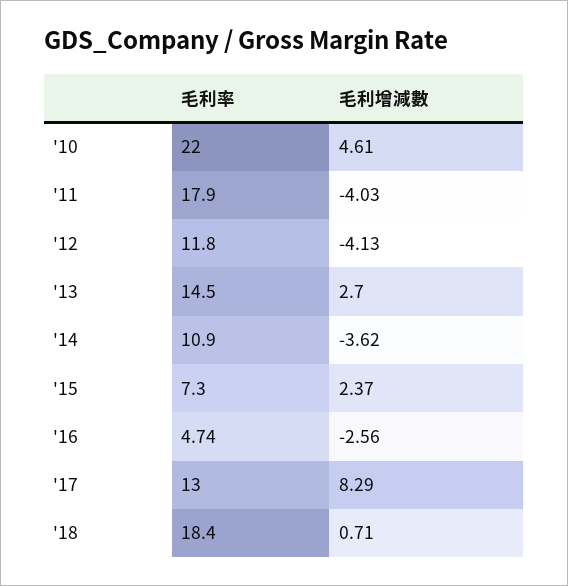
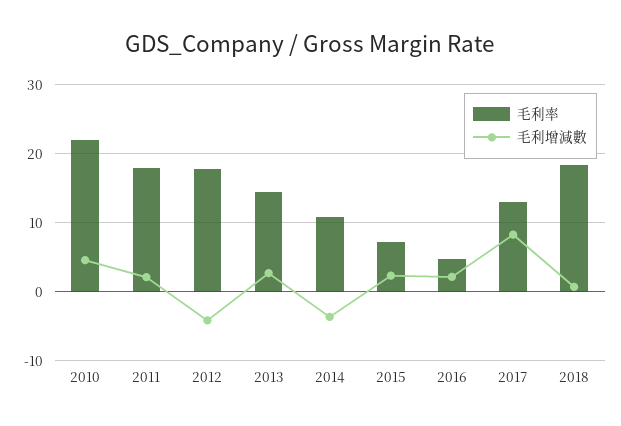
毛利增減數, '11: -4.03 -> 2
毛利率, '12: 11.8 -> 18
毛利增減數, '16: -2.56 -> 2

